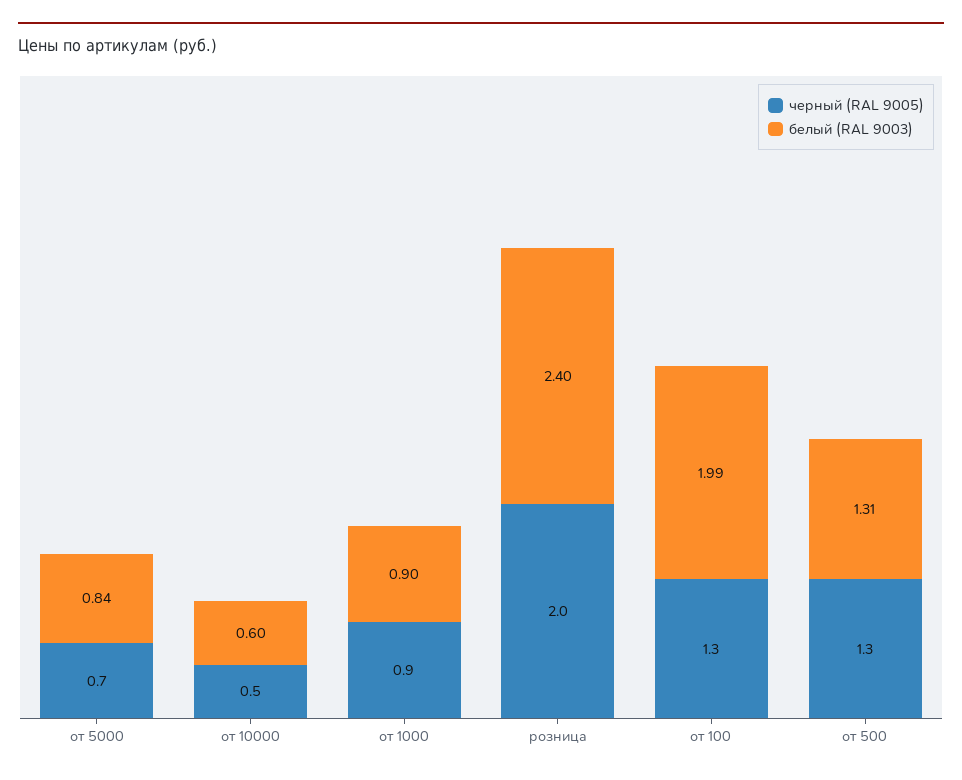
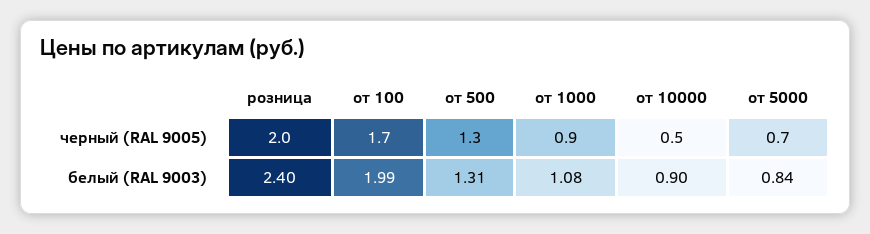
белый (RAL 9003), от 10000: 0.6 -> 0.9
белый (RAL 9003), от 1000: 0.9 -> 1.08
черный (RAL 9005), от 100: 1.3 -> 1.7

